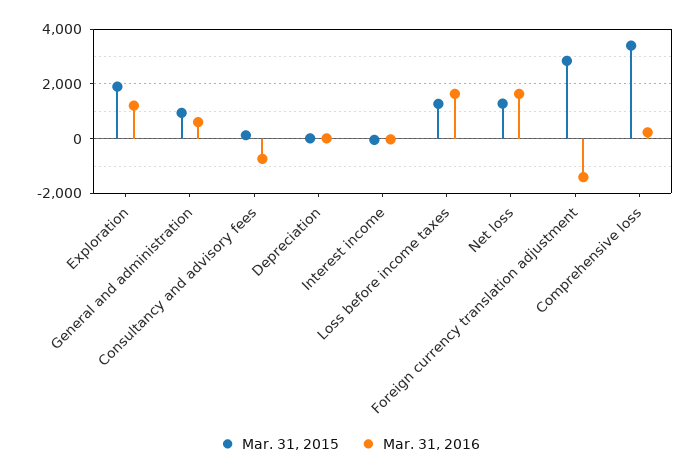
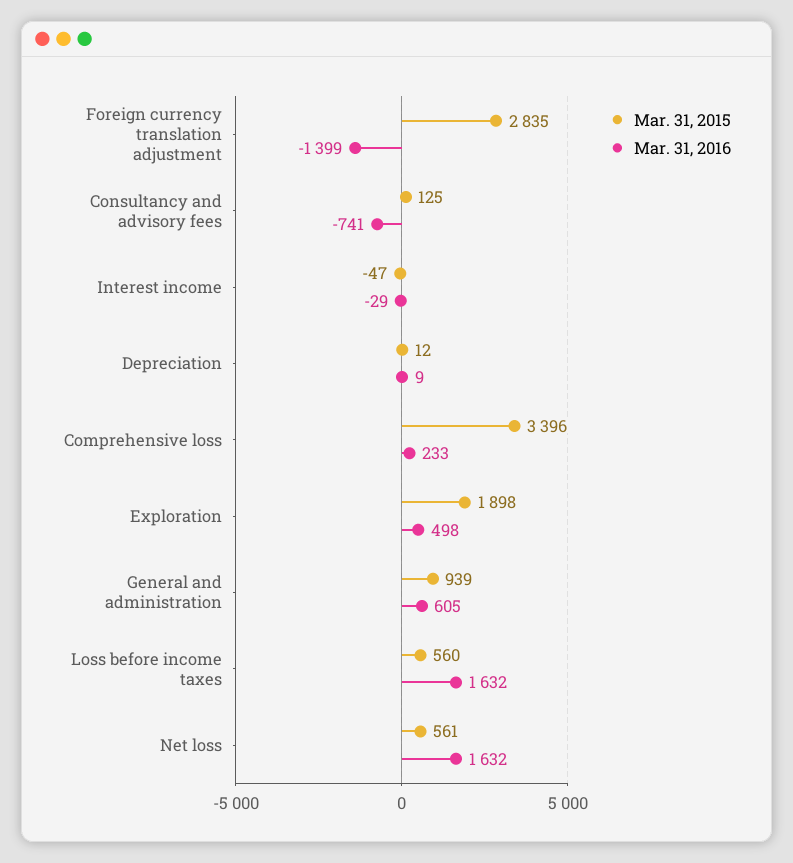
Mar. 31, 2016, Exploration: 1250 -> 498
Mar. 31, 2015, Loss before income taxes: 1250 -> 560
Mar. 31, 2015, Net loss: 1250 -> 561

